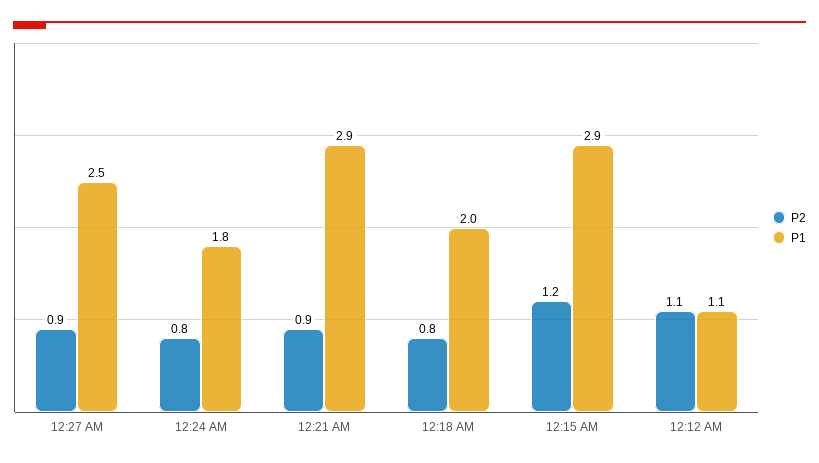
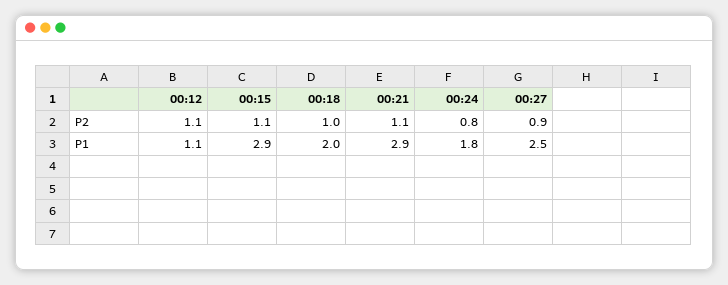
P2, 12:21 AM: 0.9 -> 1.1
P2, 12:18 AM: 0.8 -> 1
P2, 12:15 AM: 1.2 -> 1.1

